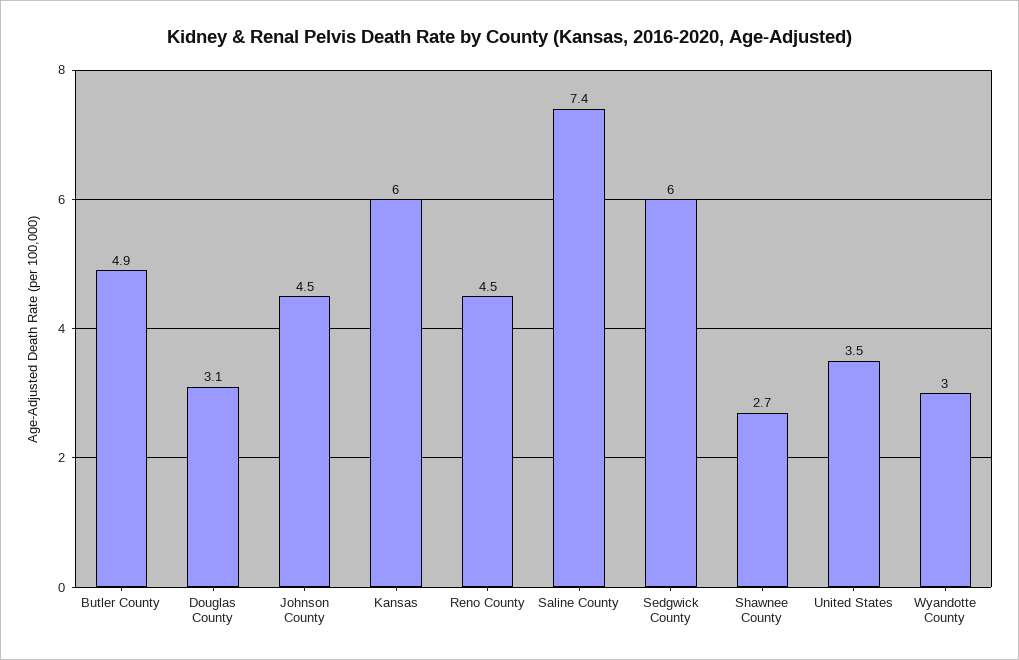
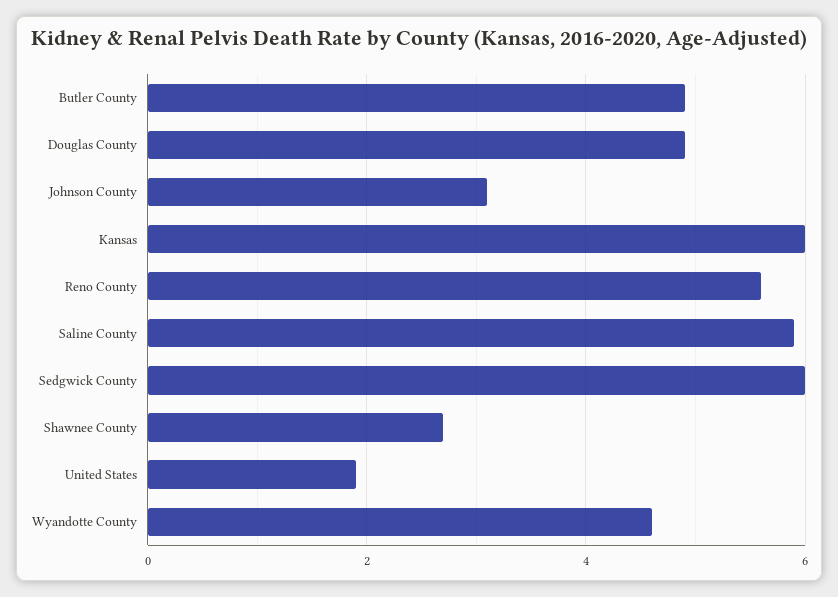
Douglas County: 3.1 -> 5
Johnson County: 4.5 -> 3
Reno County: 4.5 -> 5.5
Saline County: 7.4 -> 6
United States: 3.5 -> 2
Wyandotte County: 3 -> 4.5

